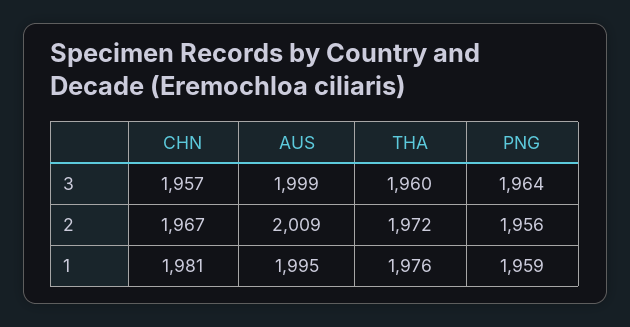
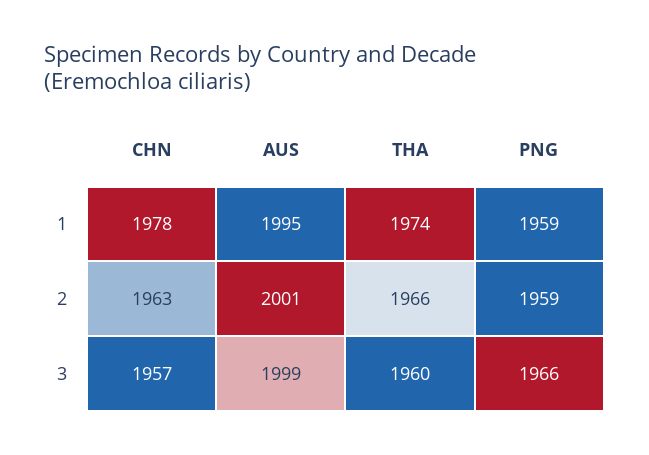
PNG, 3: 1964 -> 1966
CHN, 2: 1967 -> 1963
AUS, 2: 2009 -> 2001
THA, 2: 1972 -> 1966
PNG, 2: 1956 -> 1959
CHN, 1: 1981 -> 1978
THA, 1: 1976 -> 1974

